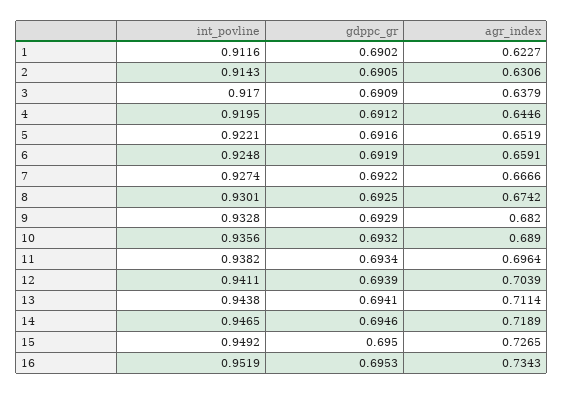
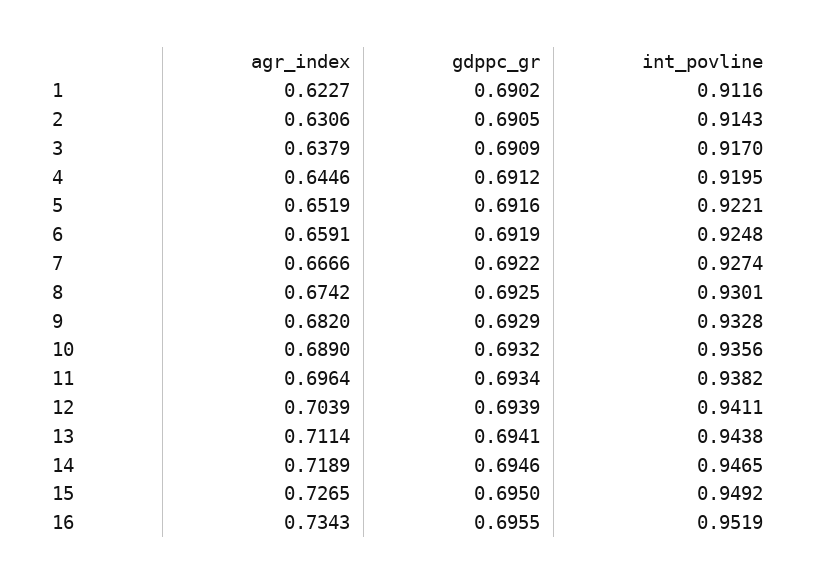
gdppc_gr, 16: 0.6953 -> 0.6955

